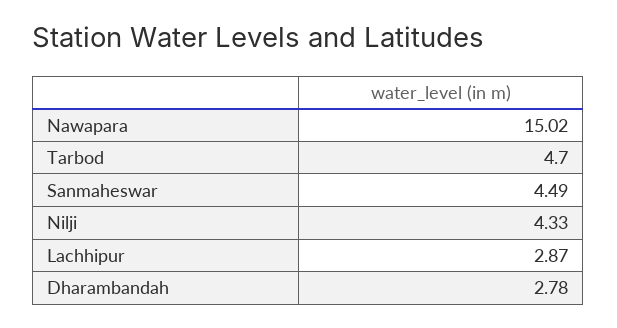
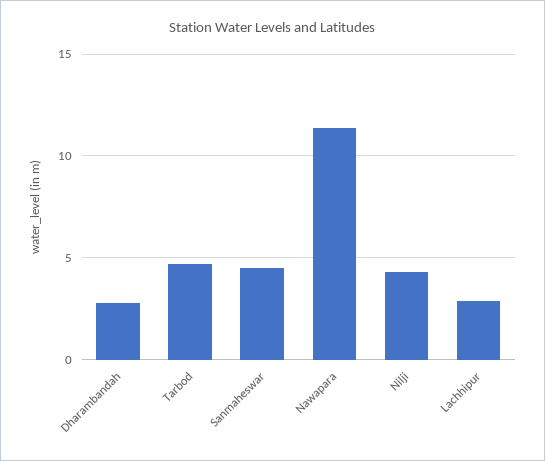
Nawapara: 15.02 -> 11.5

